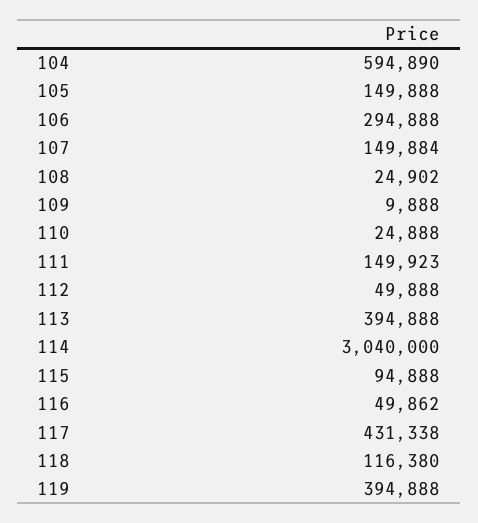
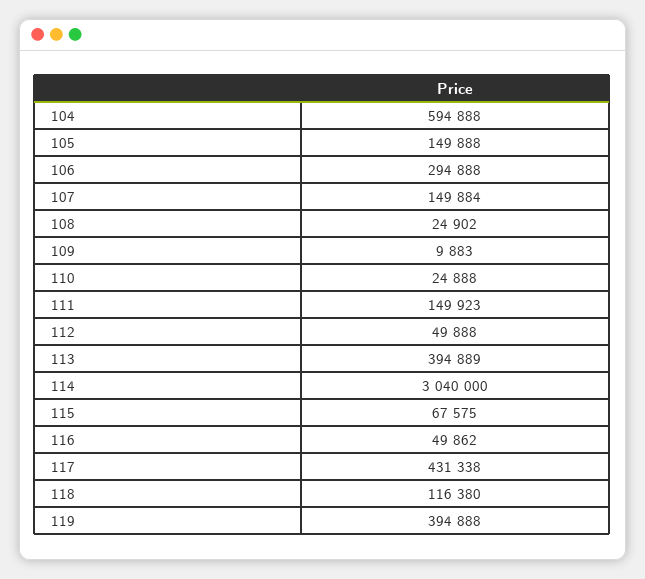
104: 594890 -> 594888
109: 9888 -> 9883
113: 394888 -> 394889
115: 94888 -> 67575

